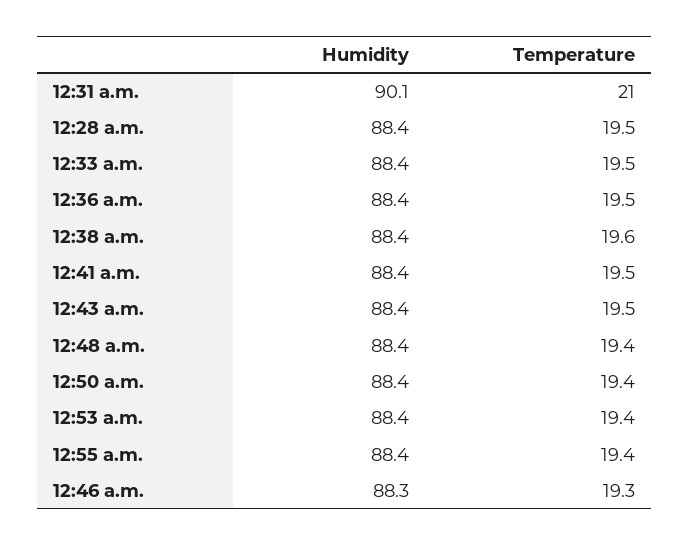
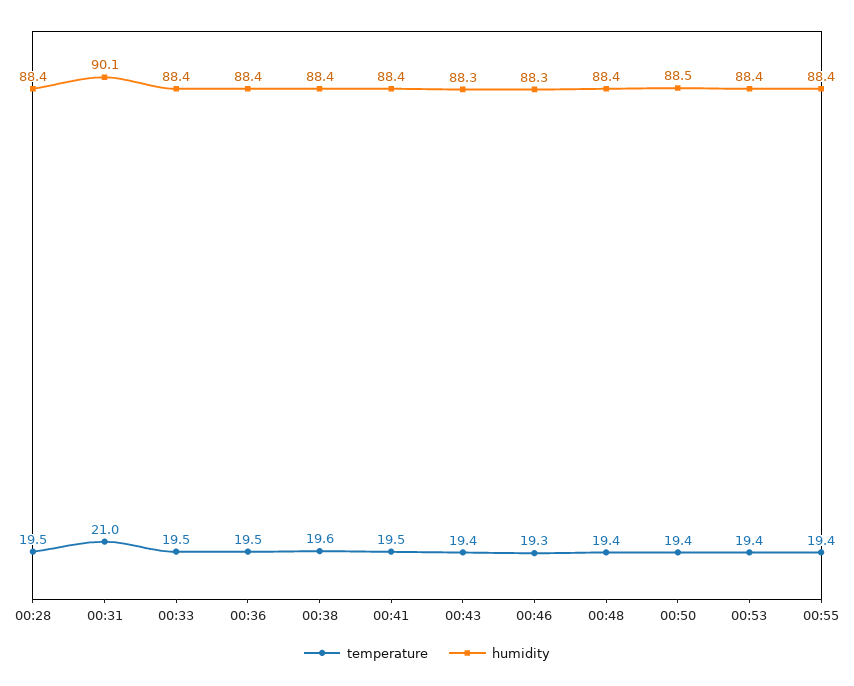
Humidity, 12:43 a.m.: 88.4 -> 88.3
Temperature, 12:43 a.m.: 19.5 -> 19.4
Humidity, 12:50 a.m.: 88.4 -> 88.5

